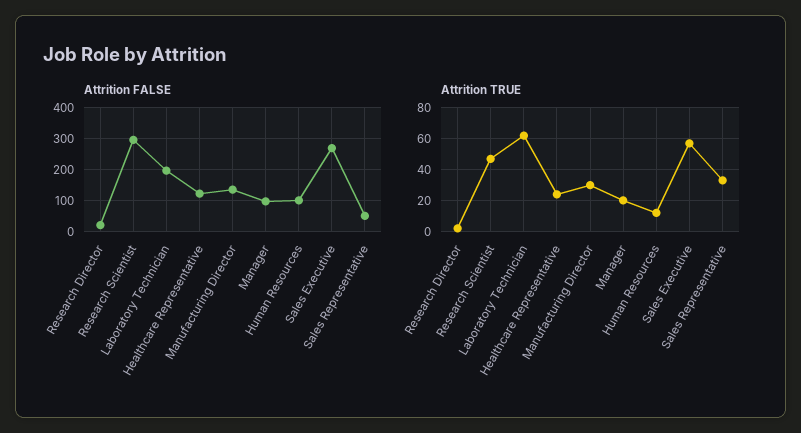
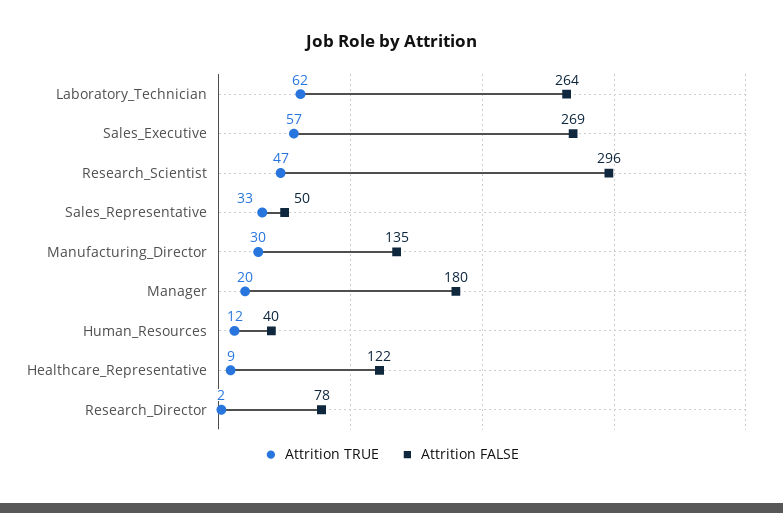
Attrition FALSE, Research Director: 20 -> 78
Attrition FALSE, Laboratory Technician: 200 -> 264
Attrition FALSE, Manager: 100 -> 180
Attrition FALSE, Human Resources: 100 -> 40
Attrition TRUE, Healthcare Representative: 25 -> 9

